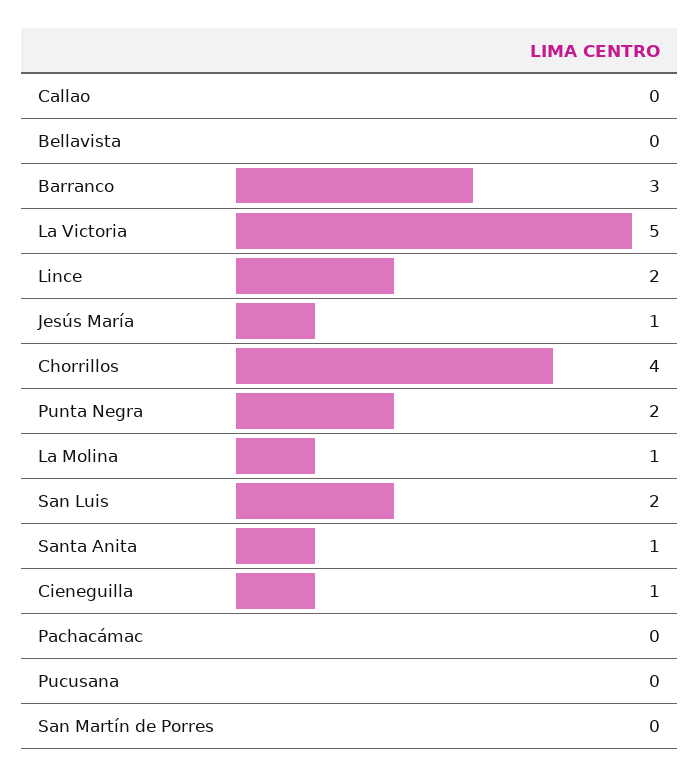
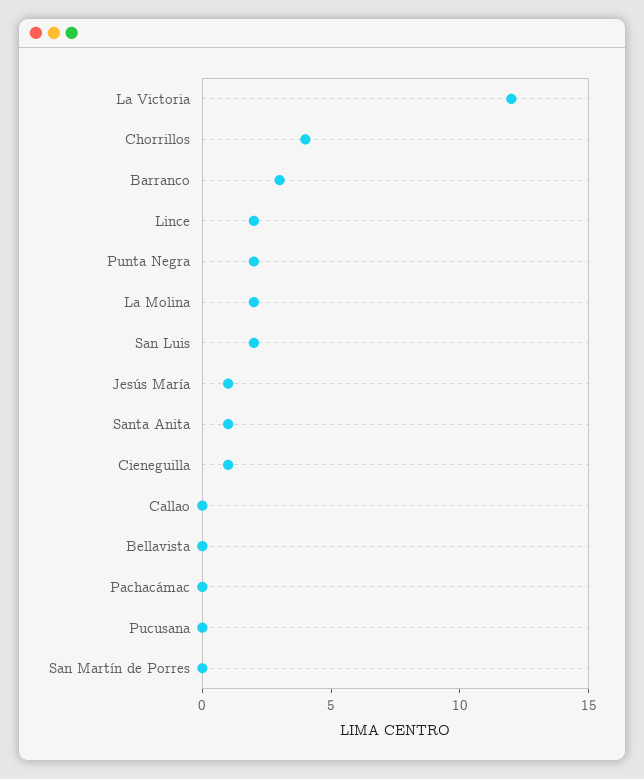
La Victoria: 5 -> 12
La Molina: 1 -> 2

